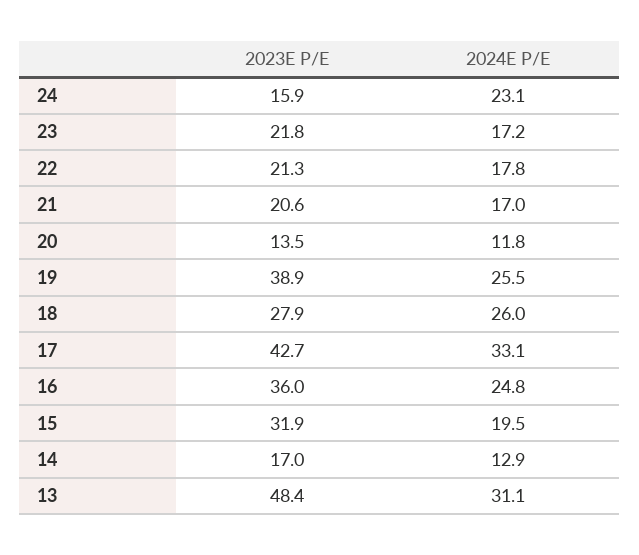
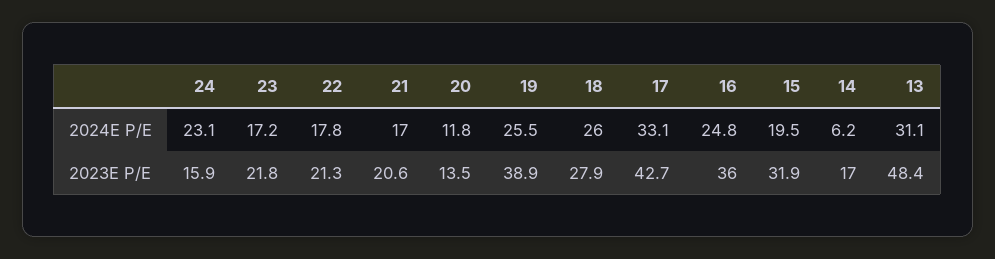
2024E P/E, 14: 12.9 -> 6.2

